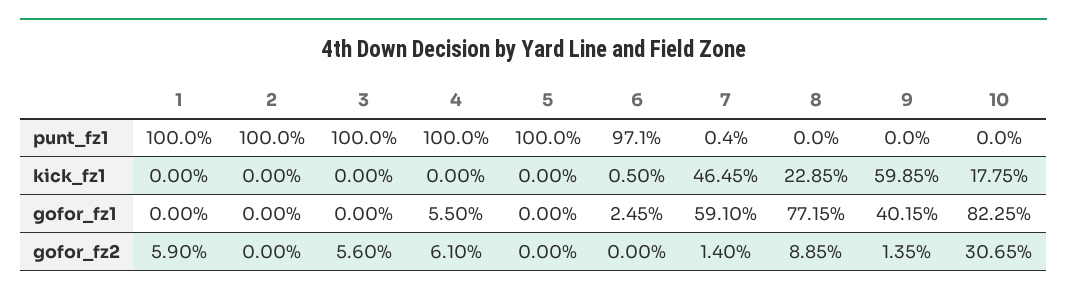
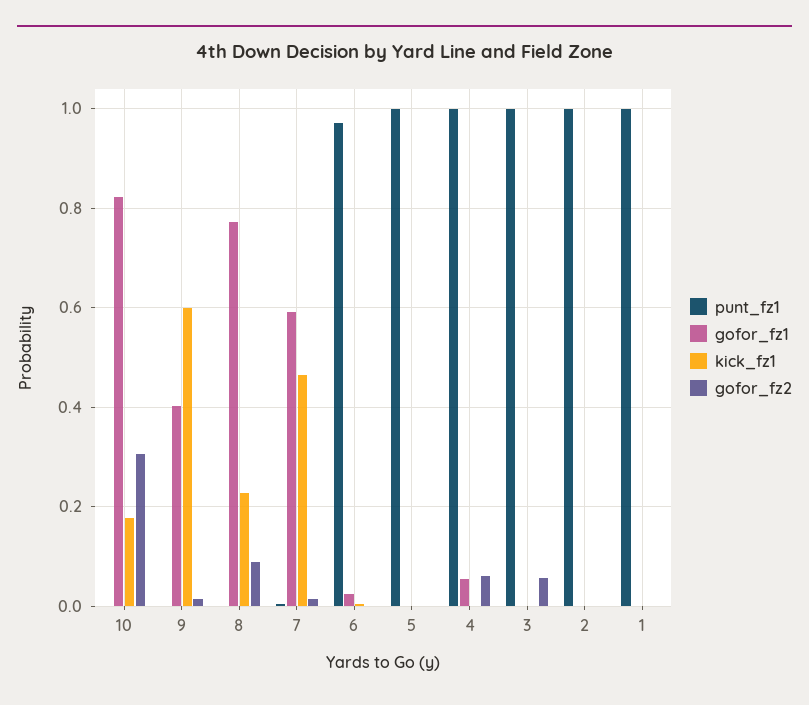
gofor_fz2, 1: 0.059 -> 0

